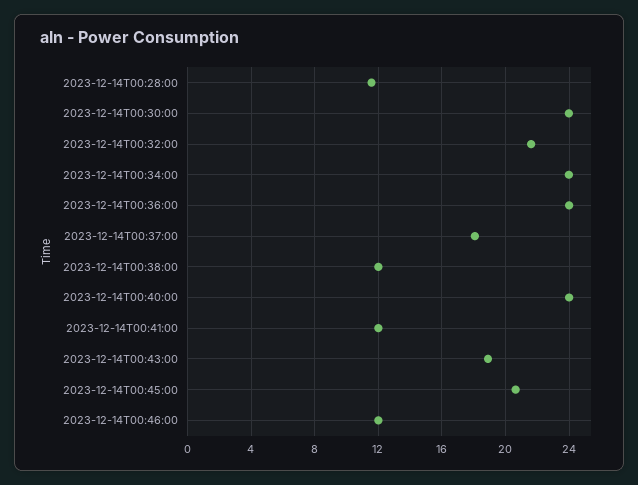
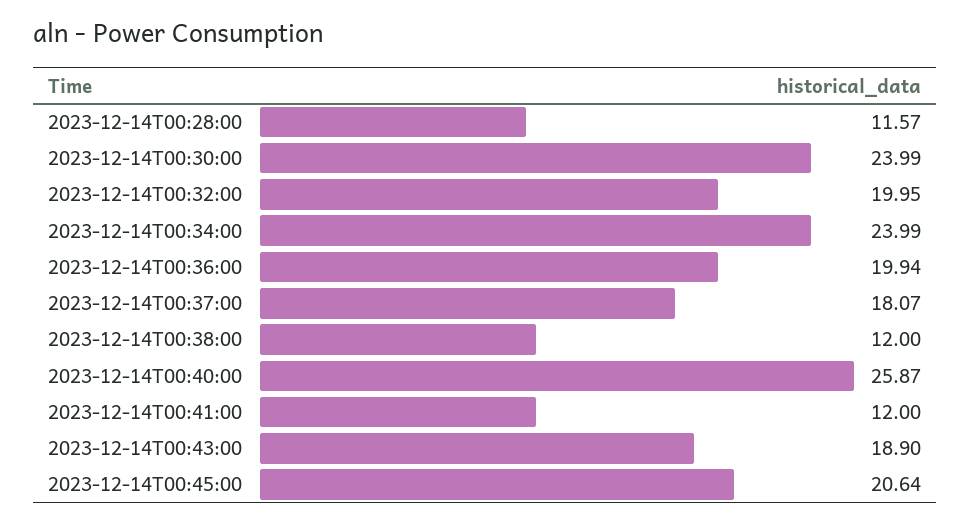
2023-12-14T00:32:00: 21.5 -> 19.95
2023-12-14T00:36:00: 24 -> 19.94
2023-12-14T00:40:00: 24 -> 25.87
2023-12-14T00:46:00: 12 -> none

